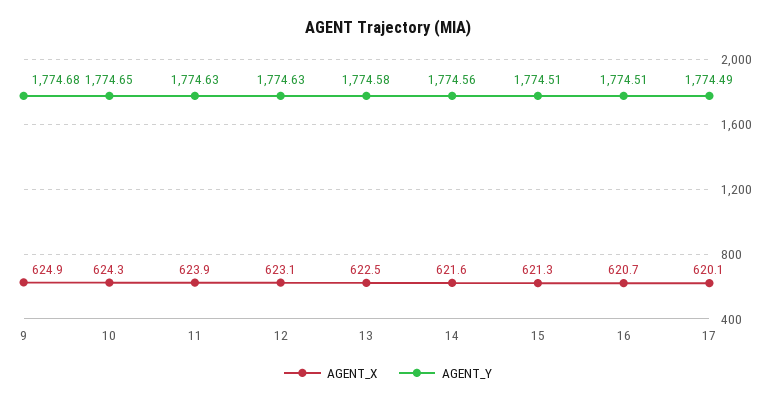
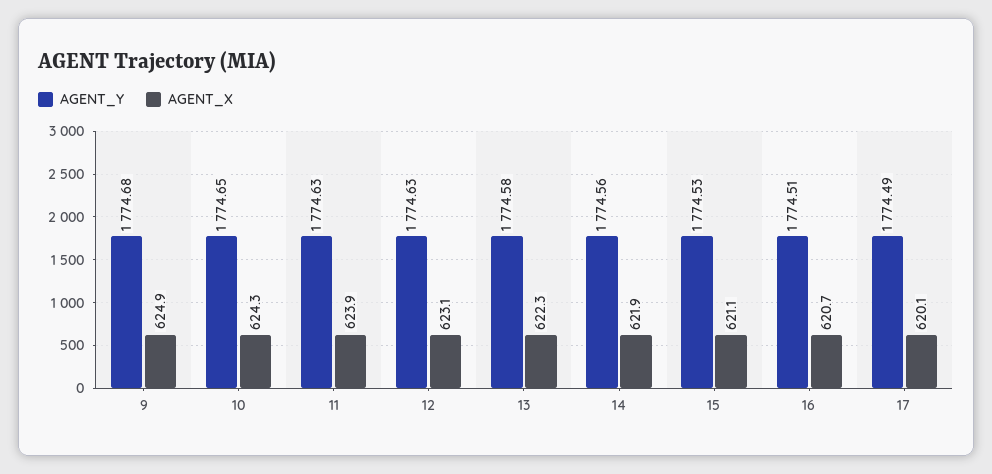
AGENT_X, 13: 622.5 -> 622.3
AGENT_X, 14: 621.6 -> 621.9
AGENT_X, 15: 621.3 -> 621.1
AGENT_Y, 15: 1774.51 -> 1774.53

